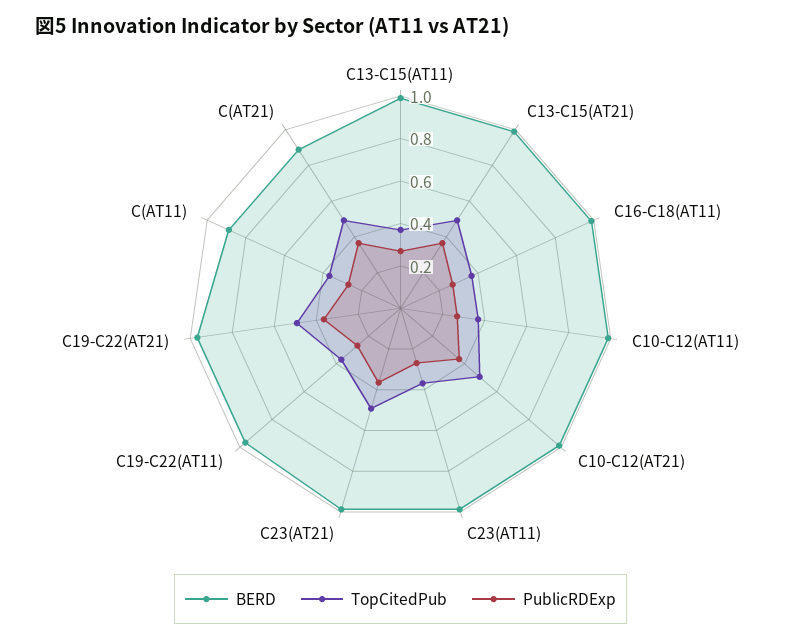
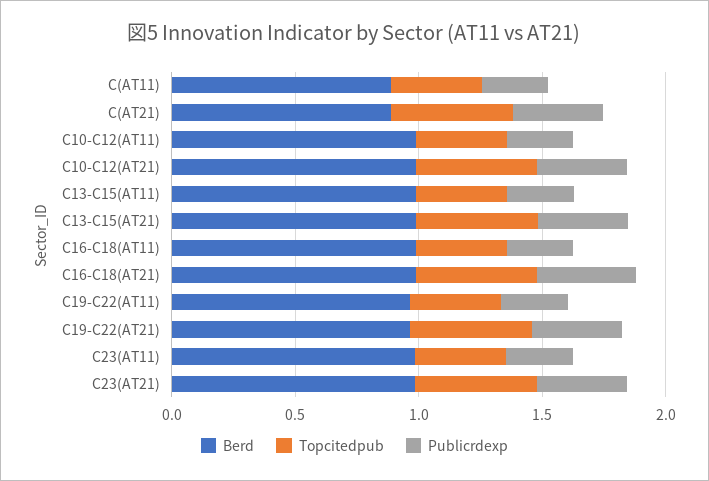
BERD, C16-C18(AT21): none -> 1
TopCitedPub, C16-C18(AT21): none -> 0.5
PublicRDExp, C16-C18(AT21): none -> 0.4

